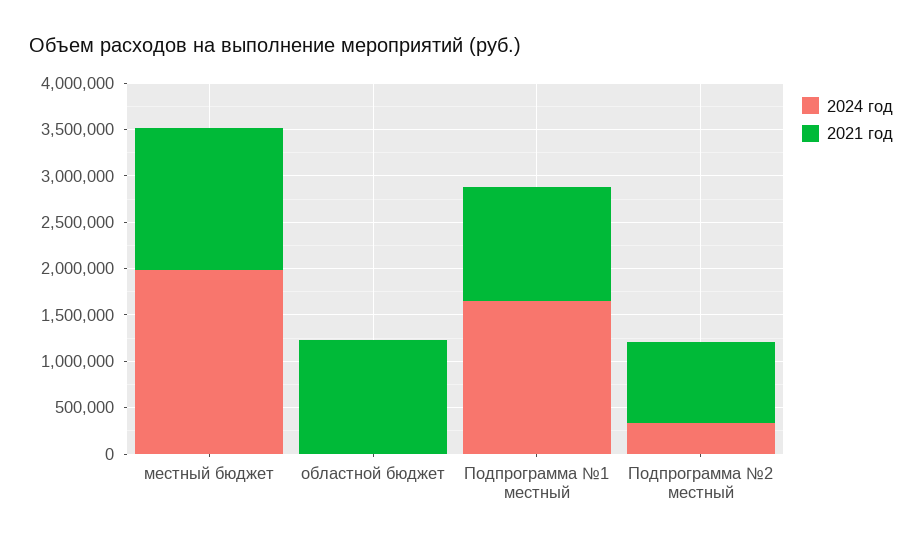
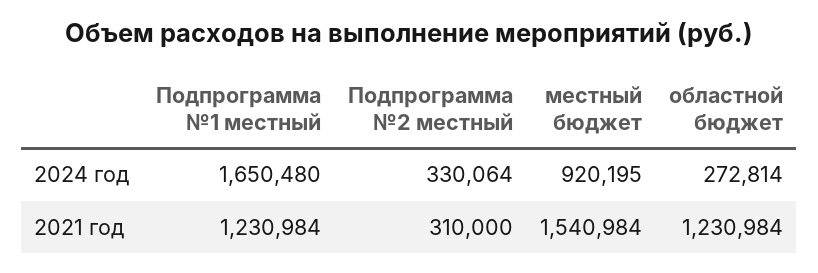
2024 год, местный бюджет: 2000000 -> 920195
2024 год, областной бюджет: 0 -> 272814
2021 год, Подпрограмма №2 местный: 900000 -> 310000

